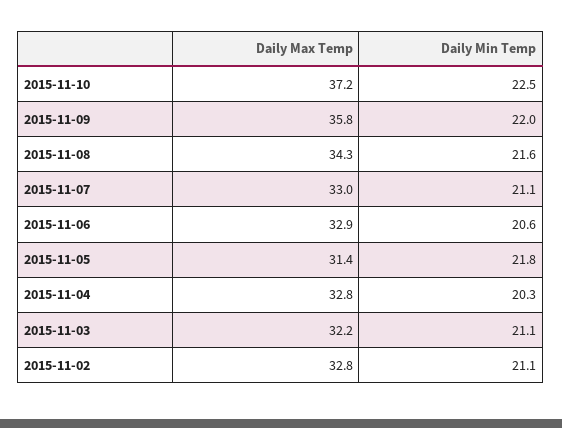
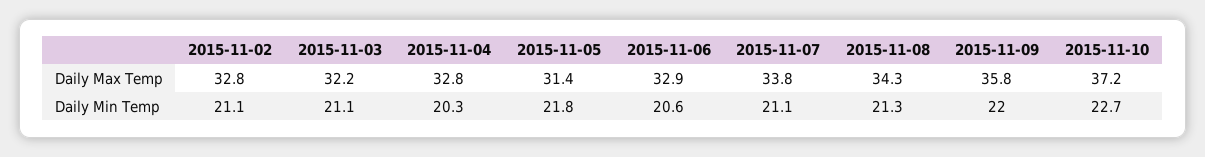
Daily Min Temp, 2015-11-10: 22.5 -> 22.7
Daily Min Temp, 2015-11-08: 21.6 -> 21.3
Daily Max Temp, 2015-11-07: 33 -> 33.8

